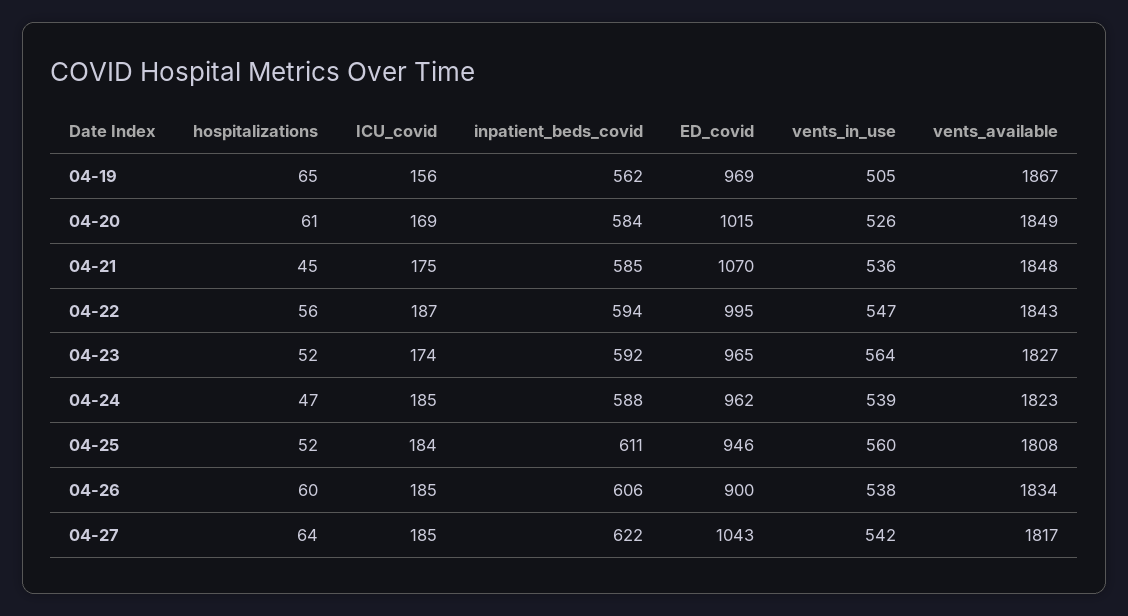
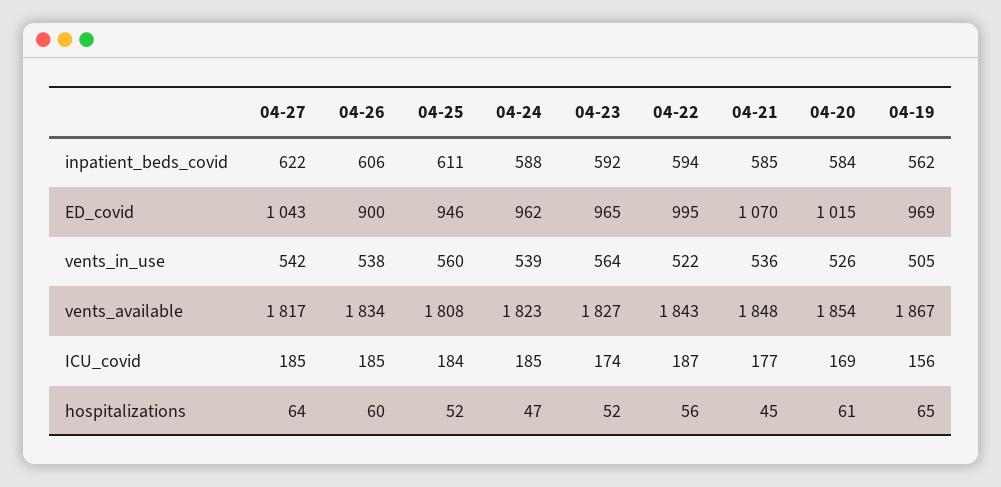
vents_available, 04-20: 1849 -> 1854
ICU_covid, 04-21: 175 -> 177
vents_in_use, 04-22: 547 -> 522

